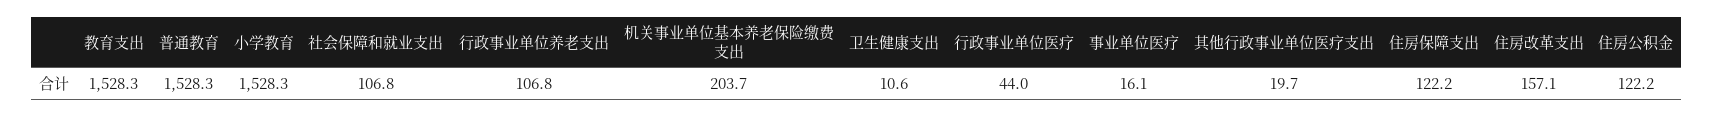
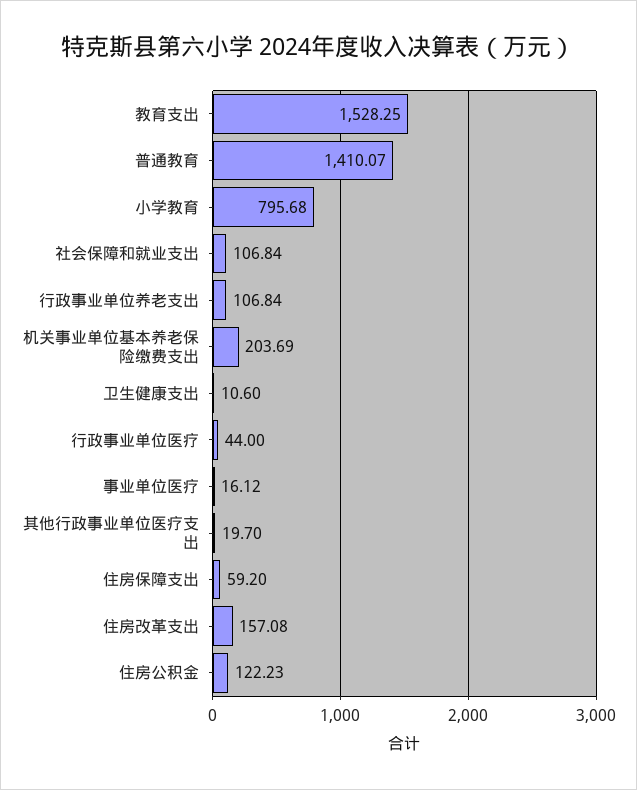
普通教育: 1528.3 -> 1410.07
小学教育: 1528.3 -> 795.68
住房保障支出: 122.2 -> 59.2

